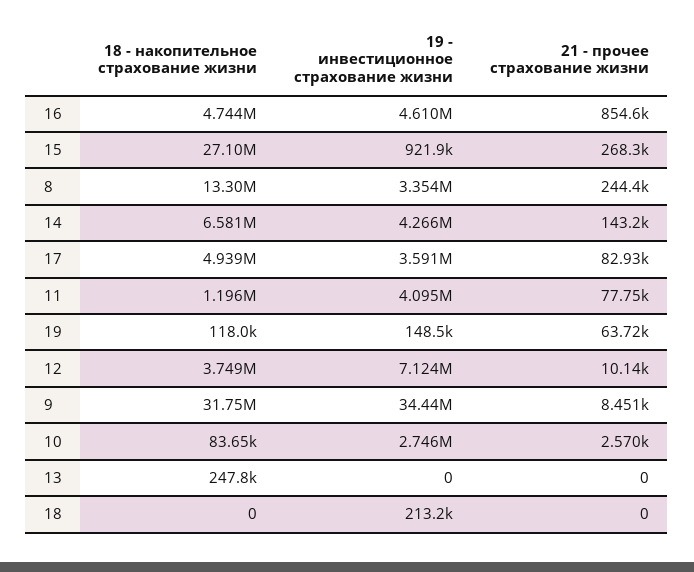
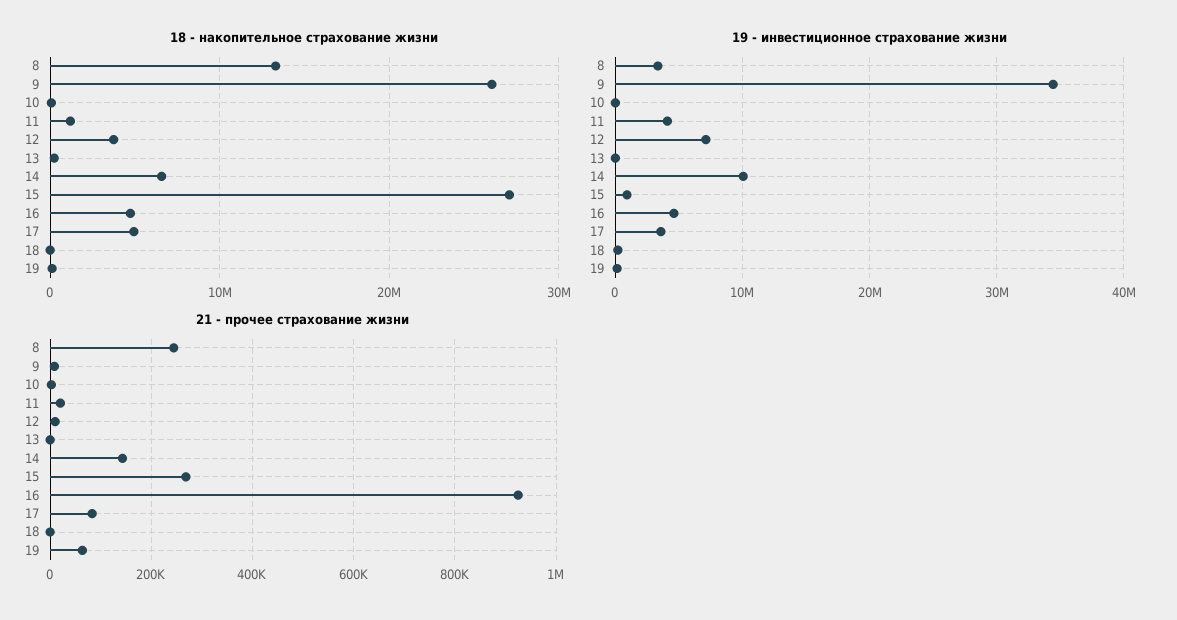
21 - прочее страхование жизни, 16: 854600 -> 920000
19 - инвестиционное страхование жизни, 14: 4266000 -> 10000000
21 - прочее страхование жизни, 11: 77750 -> 20000
18 - накопительное страхование жизни, 9: 31750000 -> 26000000
19 - инвестиционное страхование жизни, 10: 2746000 -> 0

